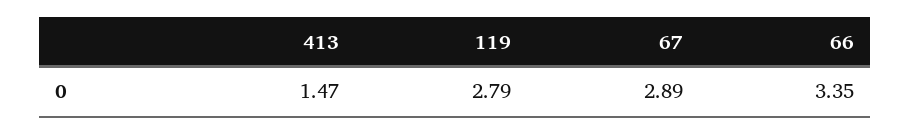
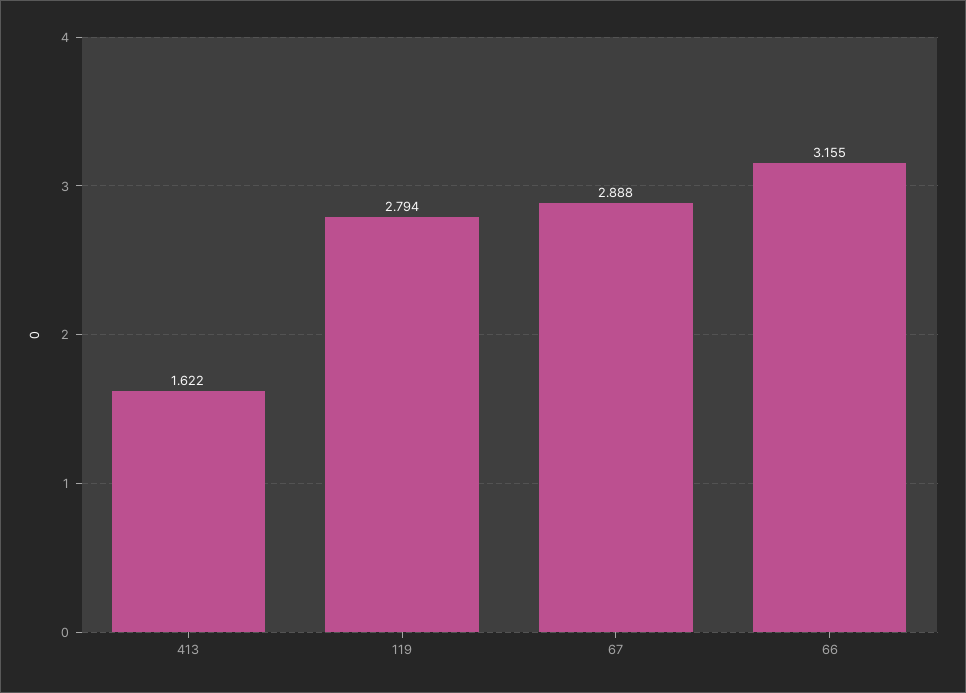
413: 1.47 -> 1.622
66: 3.35 -> 3.155

